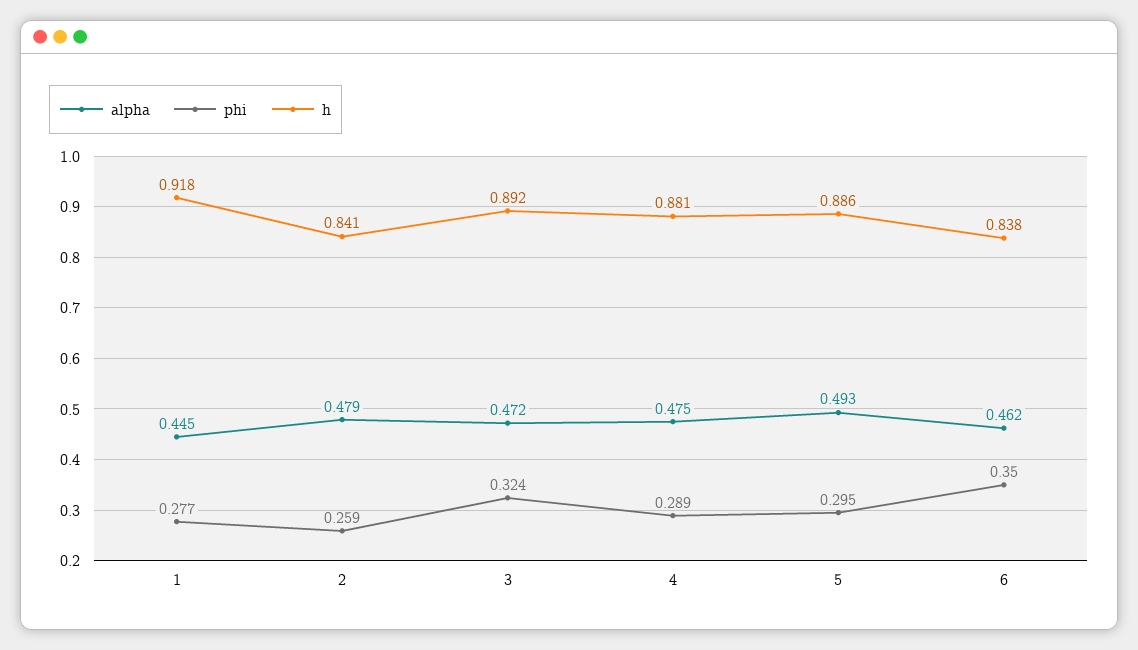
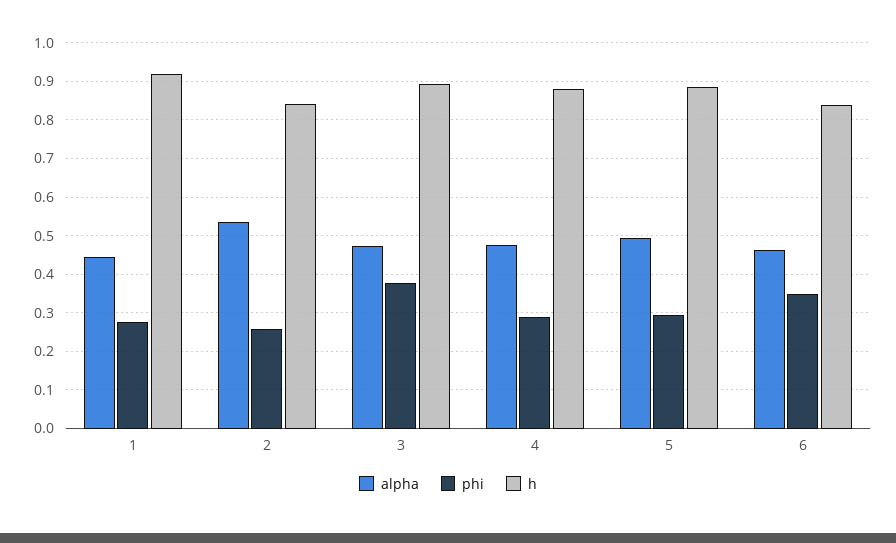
alpha, 2: 0.479 -> 0.54
phi, 3: 0.324 -> 0.38

